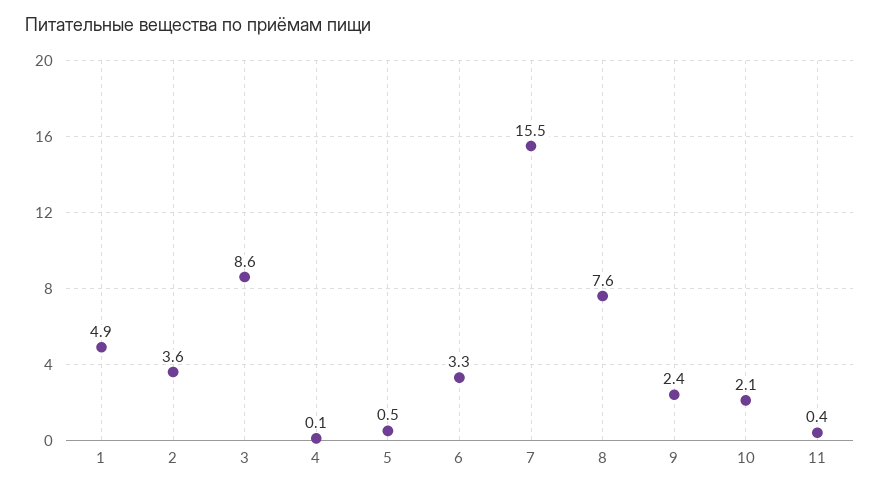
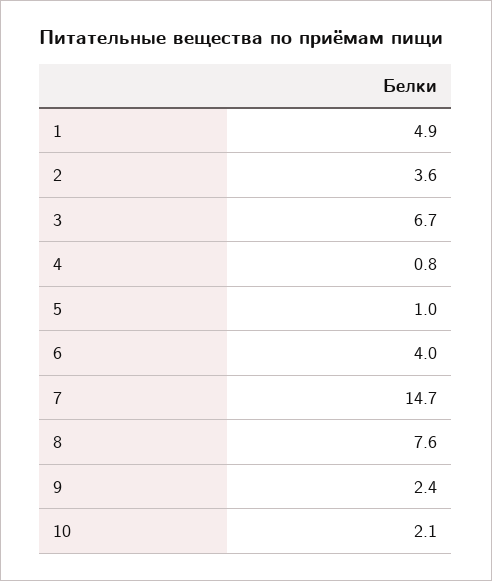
3: 8.6 -> 6.7
4: 0.1 -> 0.8
5: 0.5 -> 1
6: 3.3 -> 4
7: 15.5 -> 14.7
11: 0.4 -> none

